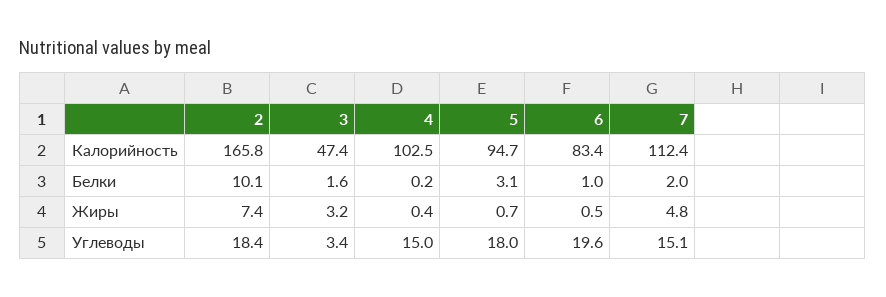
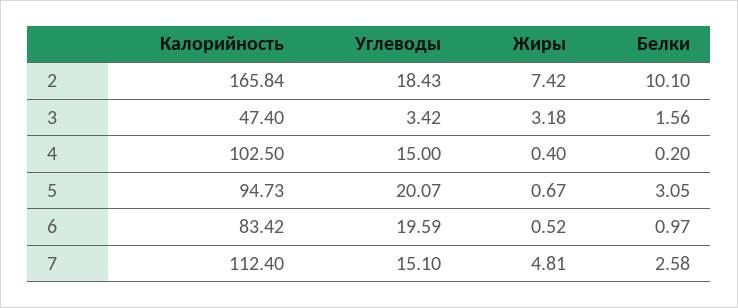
7, Белки: 2 -> 2.58
5, Углеводы: 18 -> 20.07

